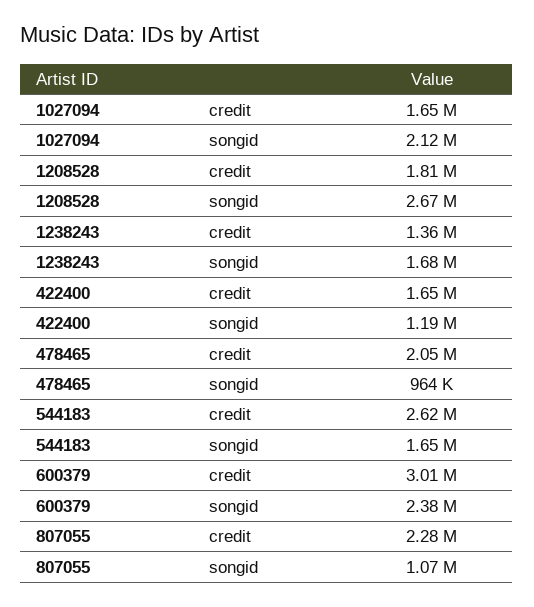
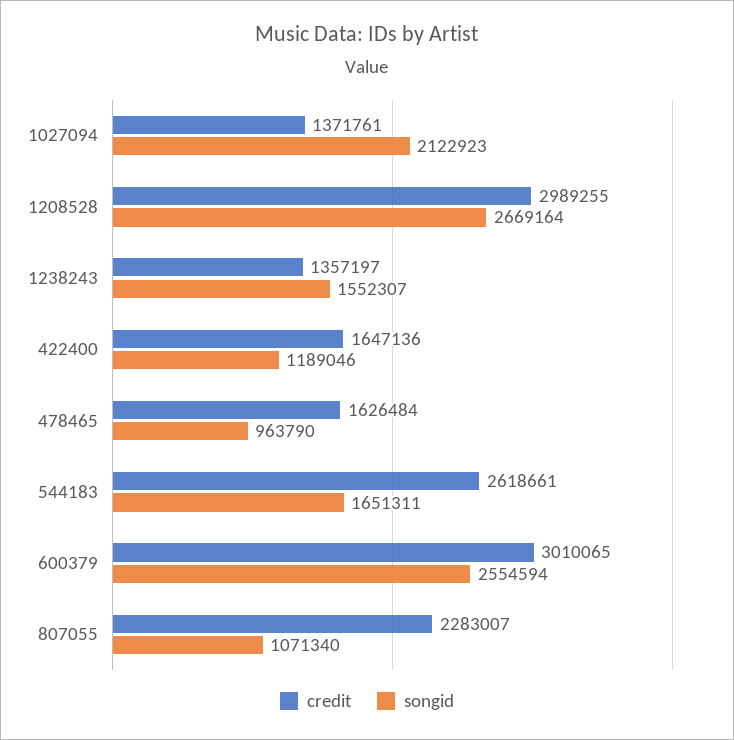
credit, 1027094: 1650000 -> 1371761
credit, 1208528: 1810000 -> 2989255
songid, 1238243: 1680000 -> 1552307
credit, 478465: 2050000 -> 1626484
songid, 600379: 2380000 -> 2554594

